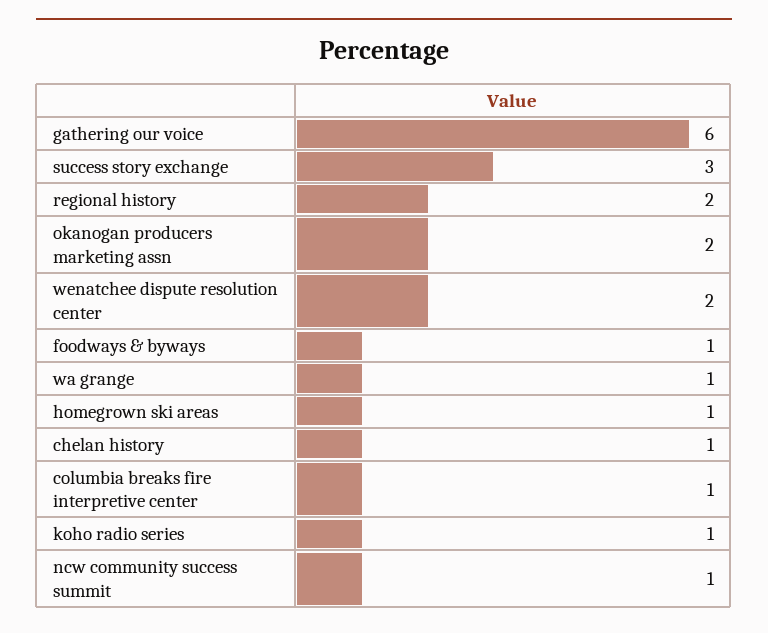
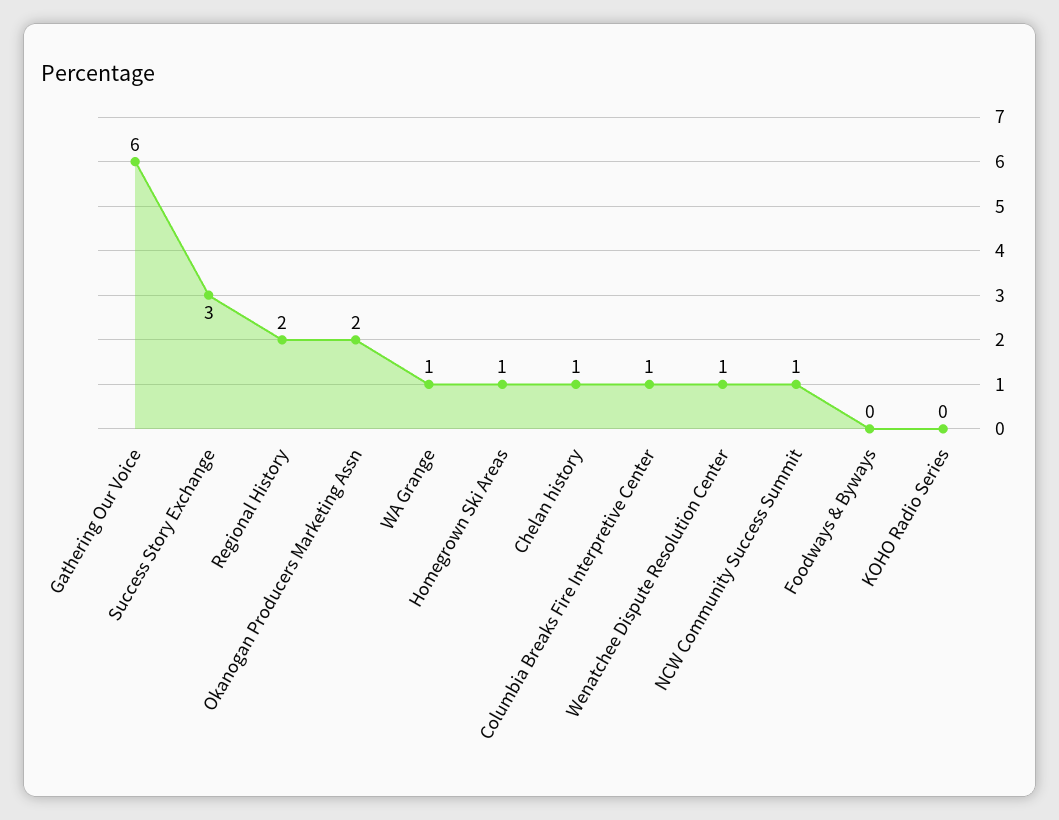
wenatchee dispute resolution center: 2 -> 1
foodways & byways: 1 -> 0
koho radio series: 1 -> 0

